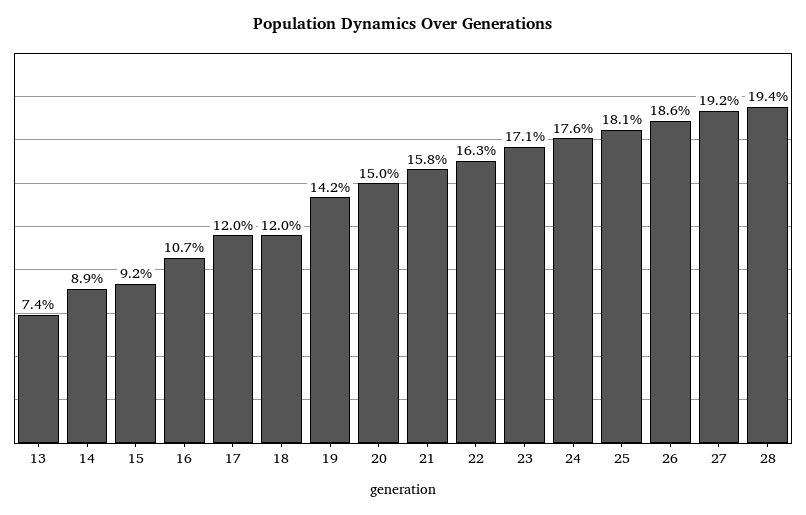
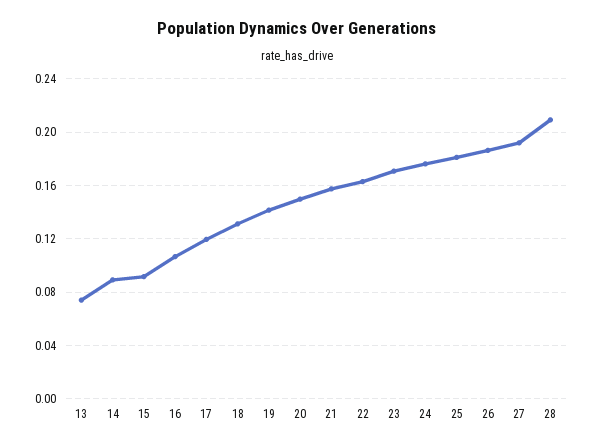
18: 0.12 -> 0.13
28: 0.194 -> 0.21

